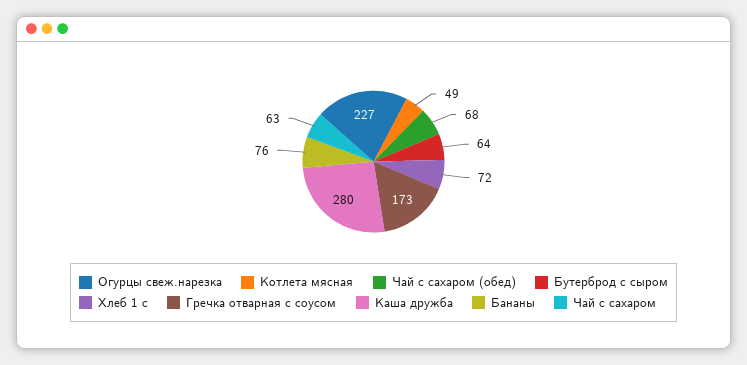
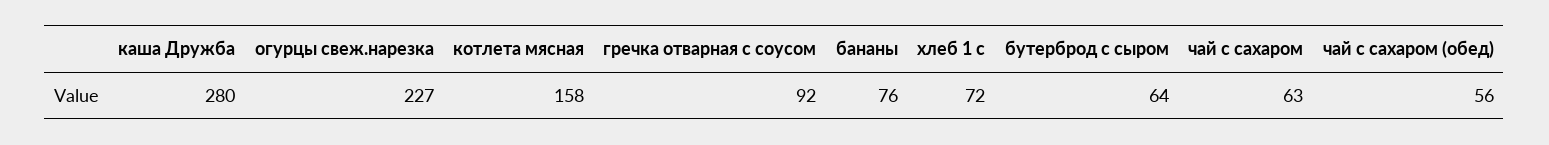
Котлета мясная: 49 -> 158
Чай с сахаром (обед): 68 -> 56
Гречка отварная с соусом: 173 -> 92

